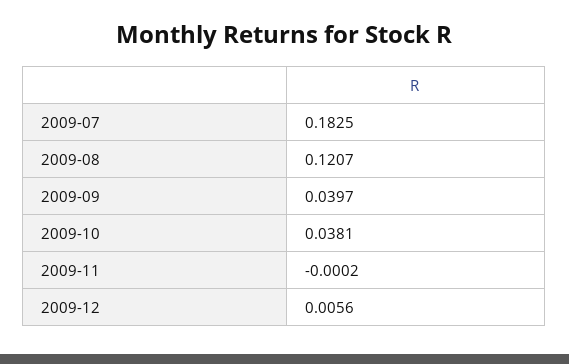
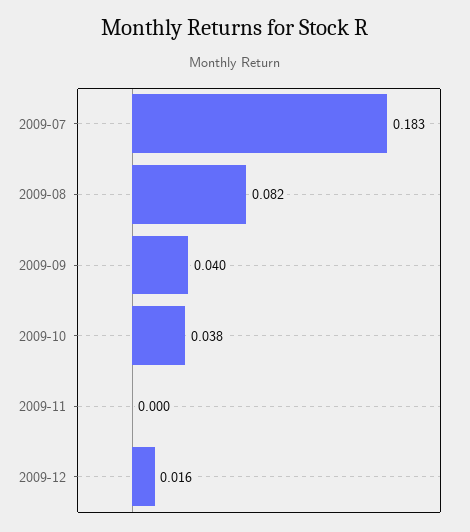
2009-08: 0.1207 -> 0.082
2009-12: 0.0056 -> 0.016

